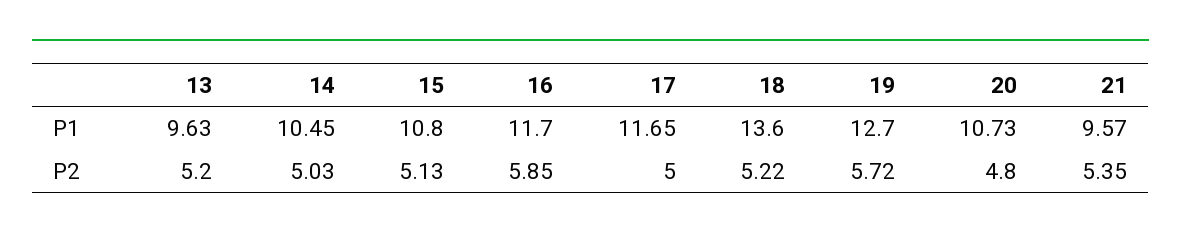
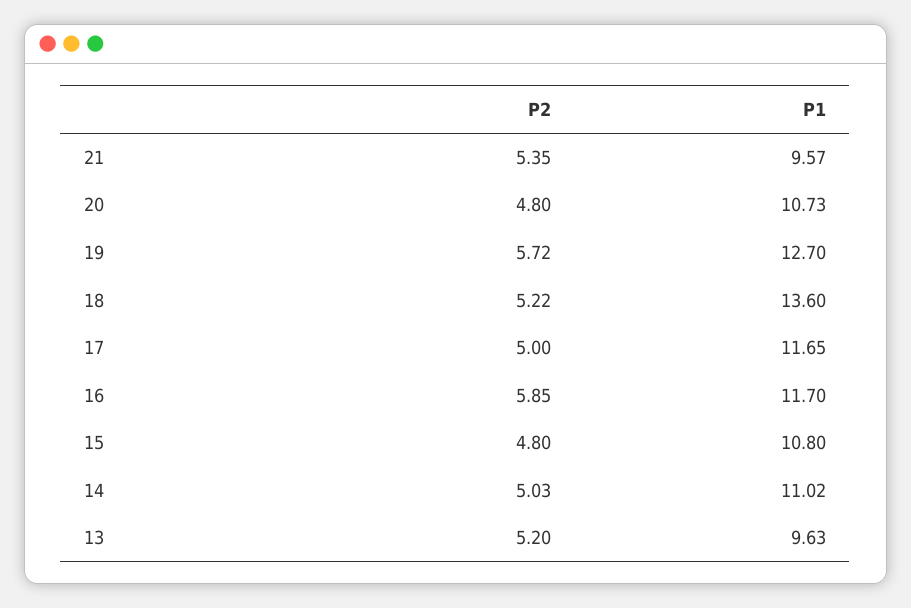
14, P1: 10.45 -> 11.02
15, P2: 5.13 -> 4.8

